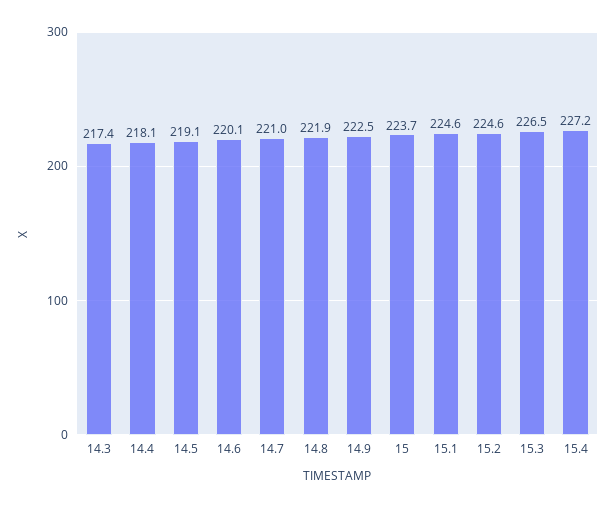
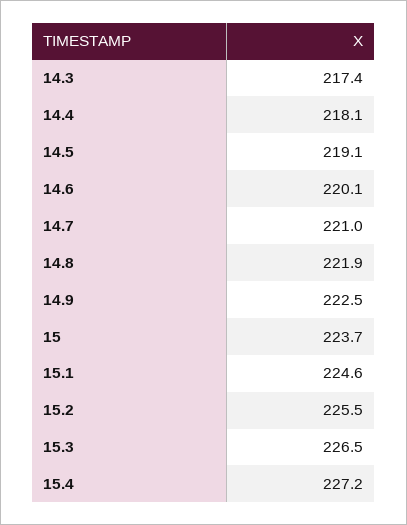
15.2: 224.6 -> 225.5

